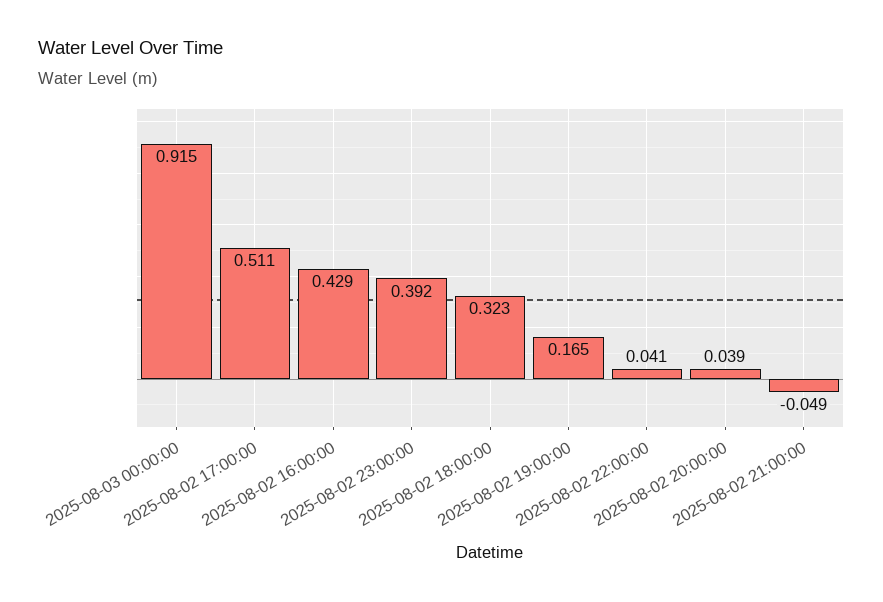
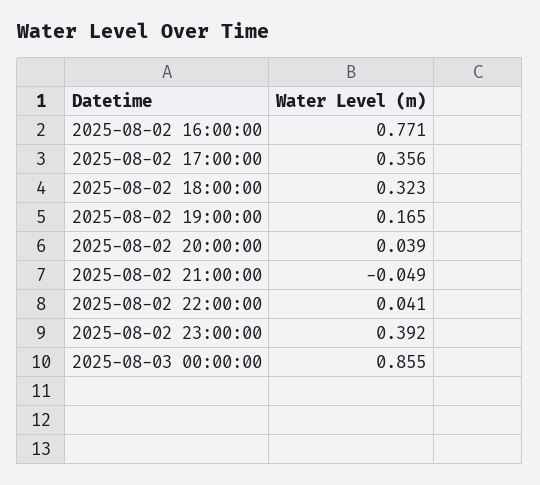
2025-08-03 00:00:00: 0.915 -> 0.855
2025-08-02 17:00:00: 0.511 -> 0.356
2025-08-02 16:00:00: 0.429 -> 0.771

